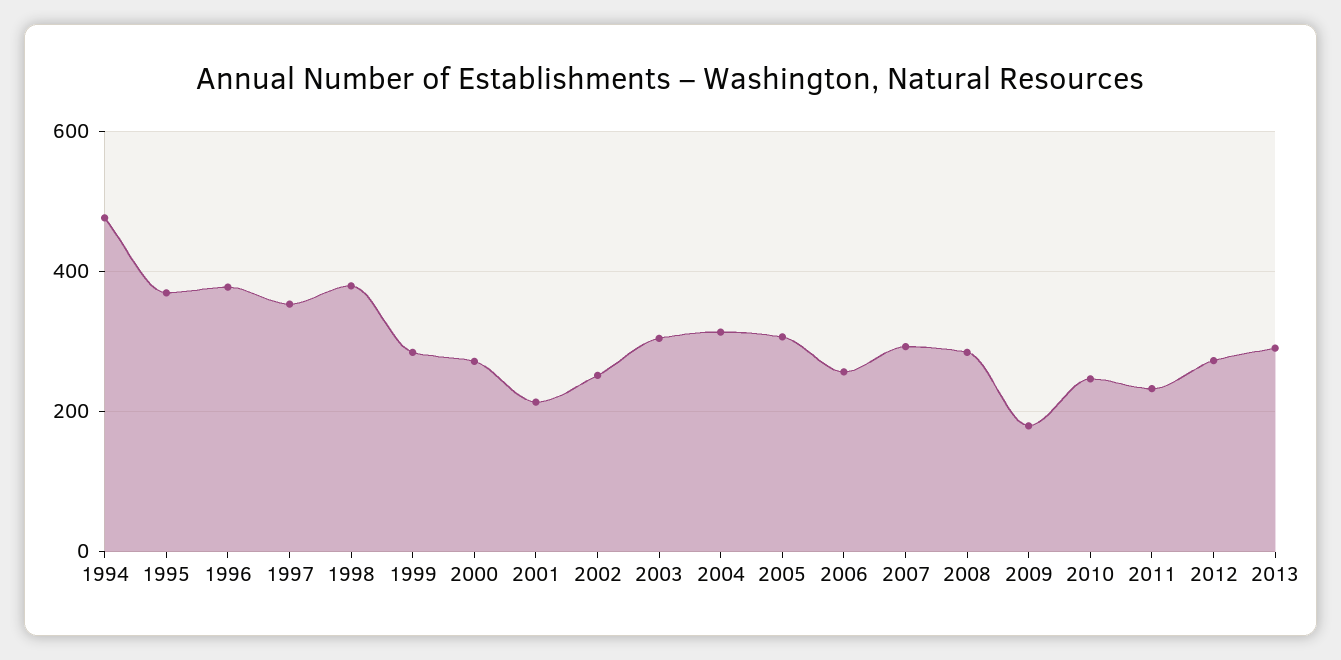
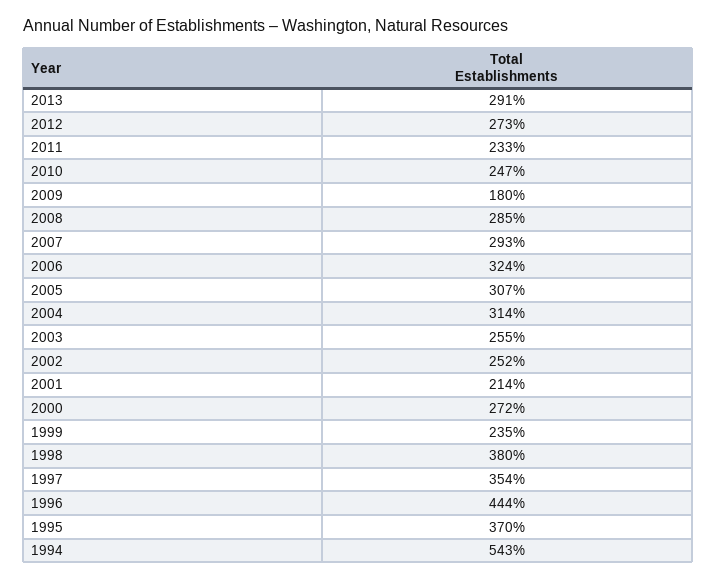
1994: 480 -> 543
1996: 380 -> 444
1999: 280 -> 235
2003: 300 -> 255
2006: 260 -> 324

